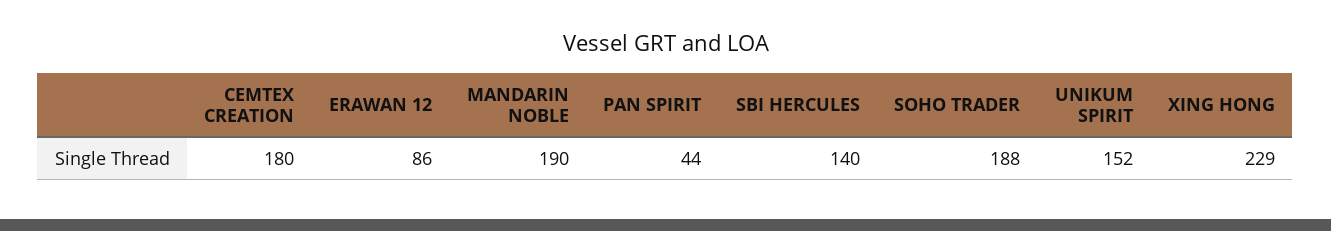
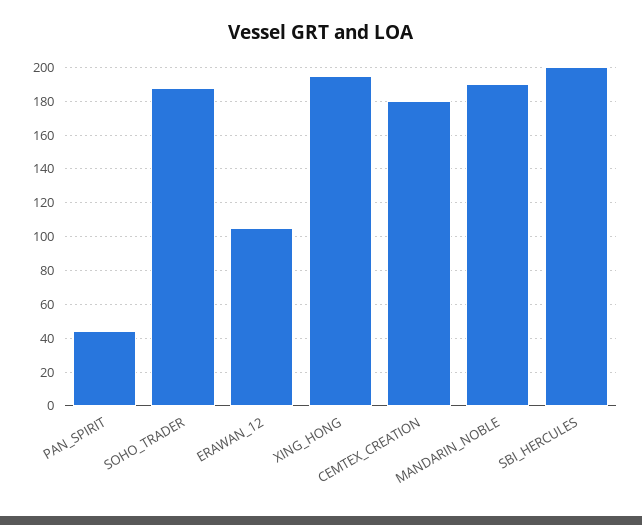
ERAWAN 12: 86 -> 105
SBI HERCULES: 140 -> 200
UNIKUM SPIRIT: 152 -> none
XING HONG: 229 -> 195

